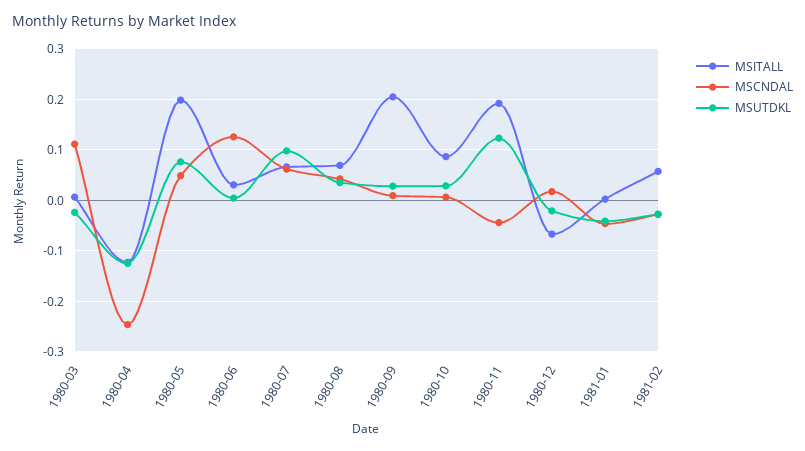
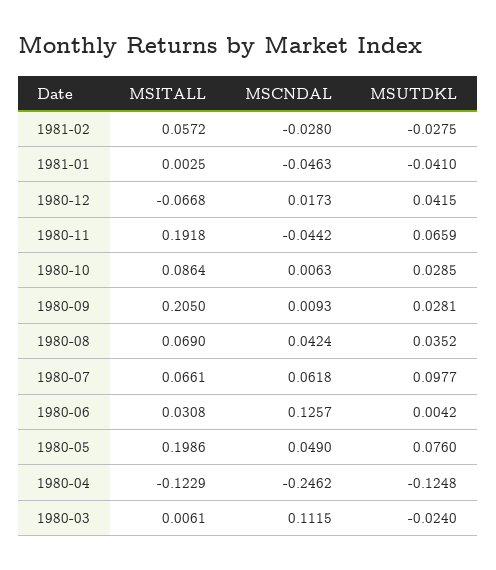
MSUTDKL, 1980-11: 0.12 -> 0.0659
MSUTDKL, 1980-12: -0.02 -> 0.0415

